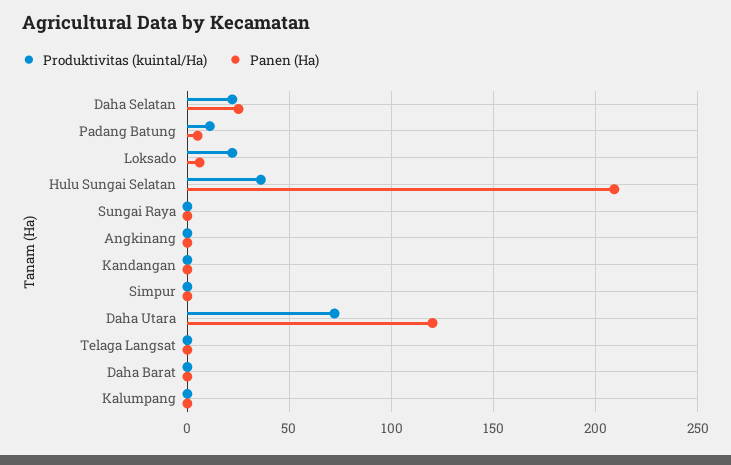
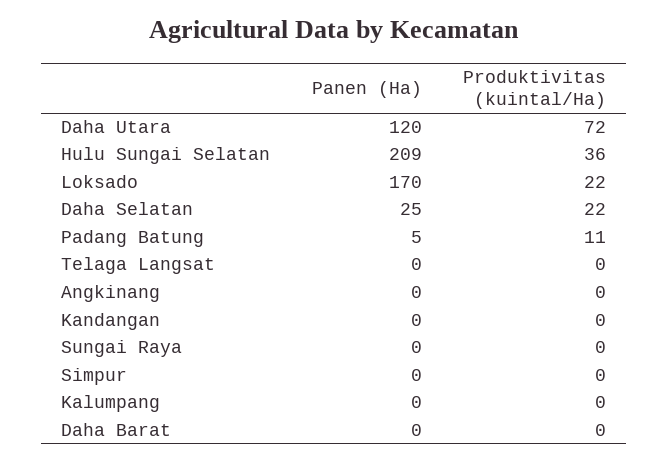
Panen (Ha), Loksado: 5 -> 170

